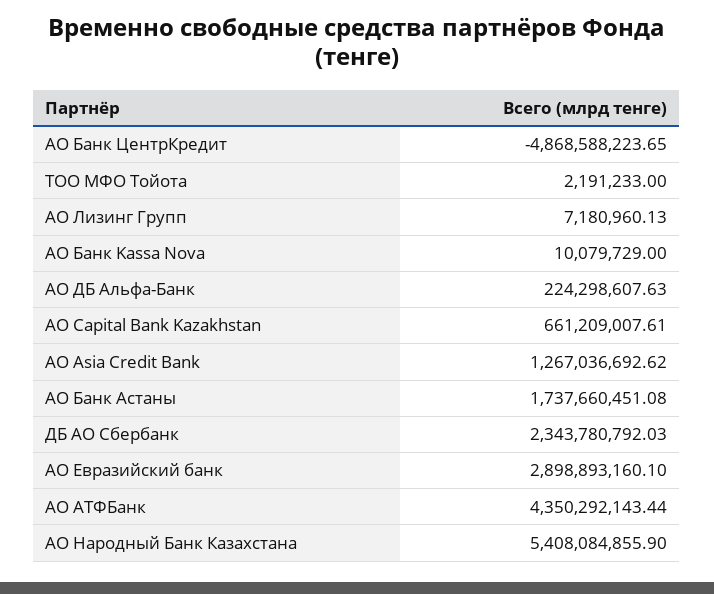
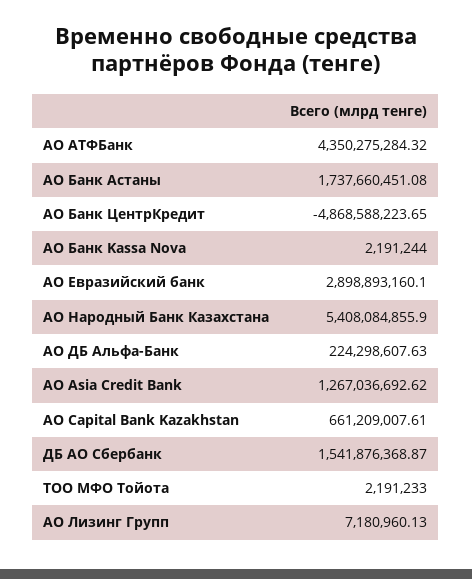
АО Банк Kassa Nova: 10079729 -> 2191244
ДБ АО Сбербанк: 2343780792.03 -> 1541876368.87
АО АТФБанк: 4350292143.44 -> 4350275284.32

